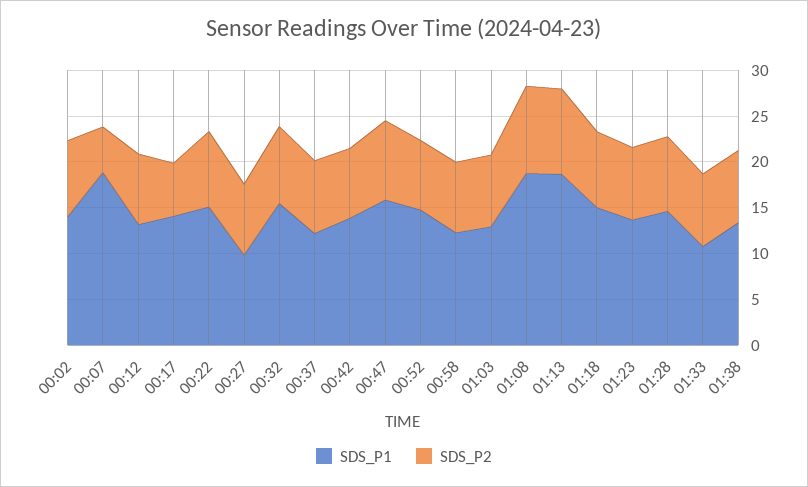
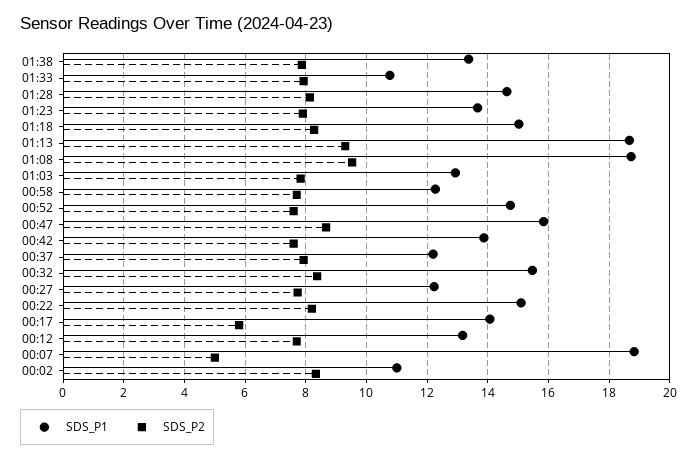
SDS_P1, 00:02: 14 -> 11
SDS_P1, 00:27: 10 -> 12.2

